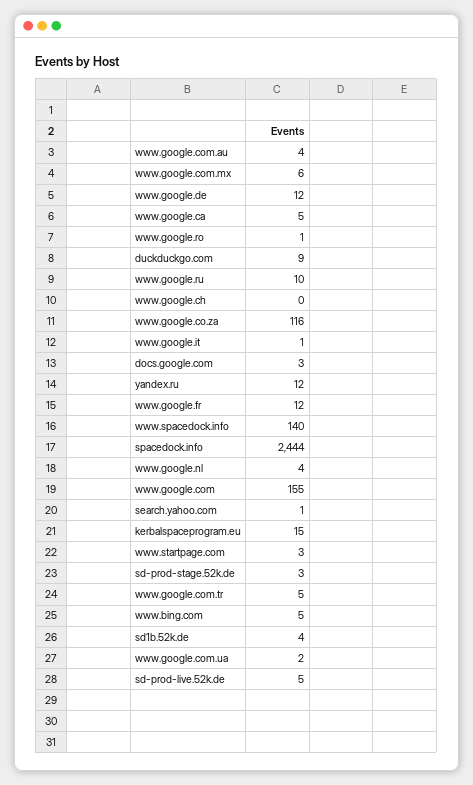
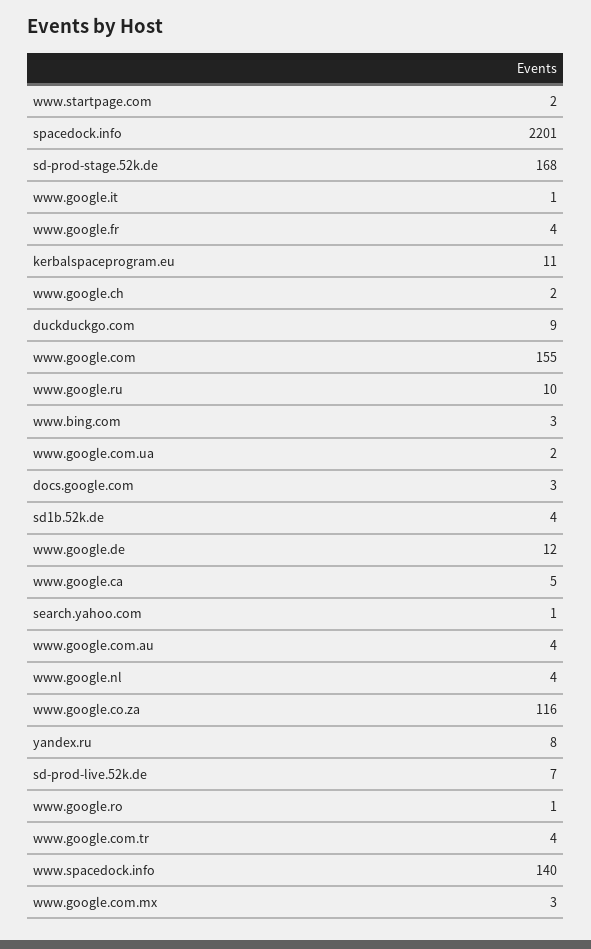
www.google.com.mx: 6 -> 3
www.google.ch: 0 -> 2
yandex.ru: 12 -> 8
www.google.fr: 12 -> 4
spacedock.info: 2444 -> 2201
kerbalspaceprogram.eu: 15 -> 11
www.startpage.com: 3 -> 2
sd-prod-stage.52k.de: 3 -> 168
www.google.com.tr: 5 -> 4
www.bing.com: 5 -> 3
sd-prod-live.52k.de: 5 -> 7

